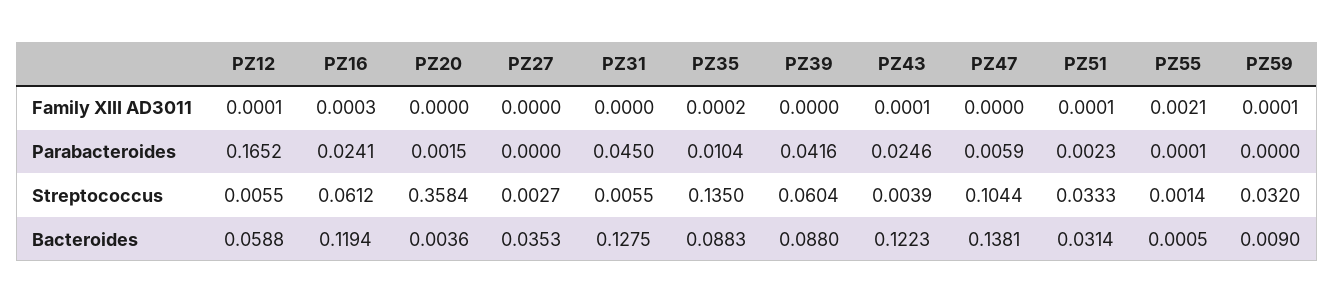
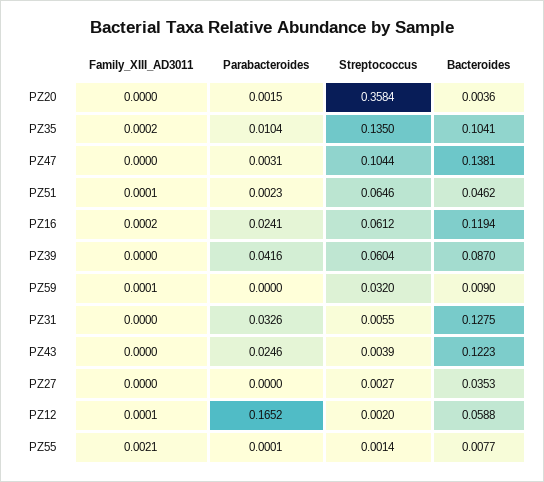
PZ16, Family XIII AD3011: 0.0003 -> 0.0002
PZ43, Family XIII AD3011: 0.0001 -> 0
PZ31, Parabacteroides: 0.045 -> 0.0326
PZ47, Parabacteroides: 0.0059 -> 0.0031
PZ12, Streptococcus: 0.0055 -> 0.002
PZ51, Streptococcus: 0.0333 -> 0.0646
PZ35, Bacteroides: 0.0883 -> 0.1041
PZ39, Bacteroides: 0.088 -> 0.087
PZ51, Bacteroides: 0.0314 -> 0.0462
PZ55, Bacteroides: 0.0005 -> 0.0077

